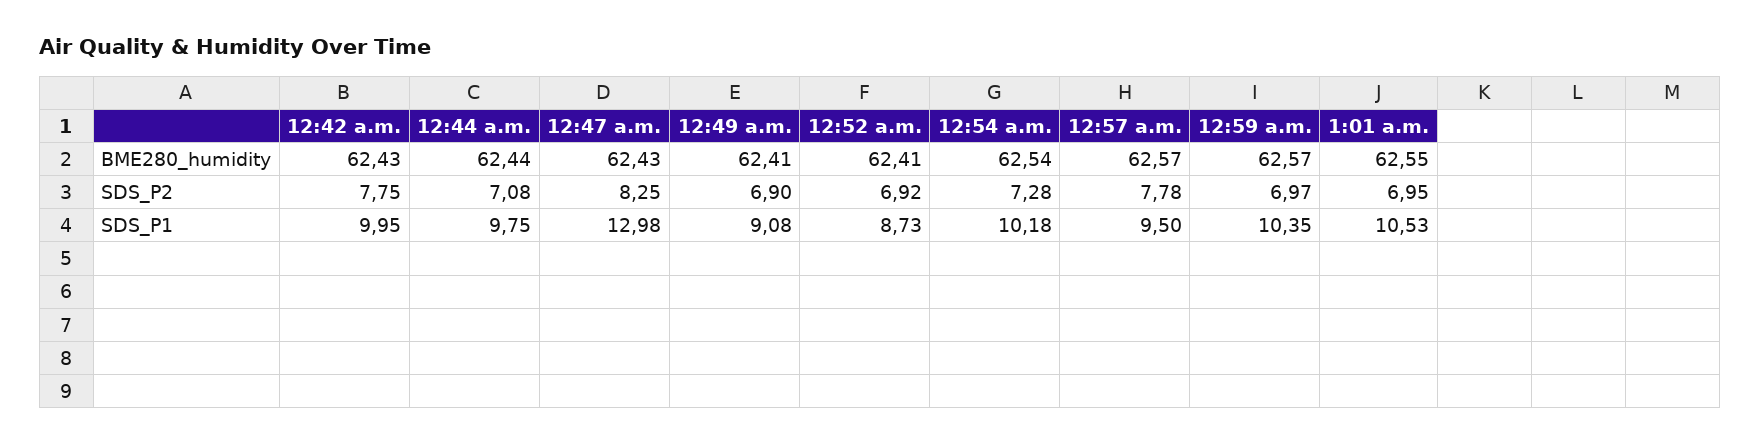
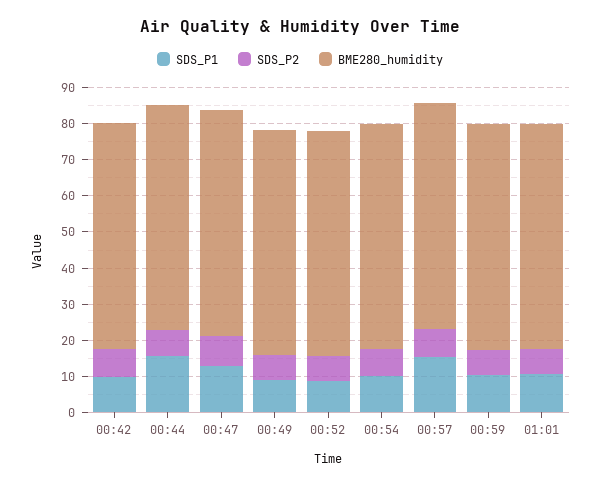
SDS_P1, 12:44 a.m.: 9.75 -> 15
SDS_P1, 12:57 a.m.: 9.5 -> 15

